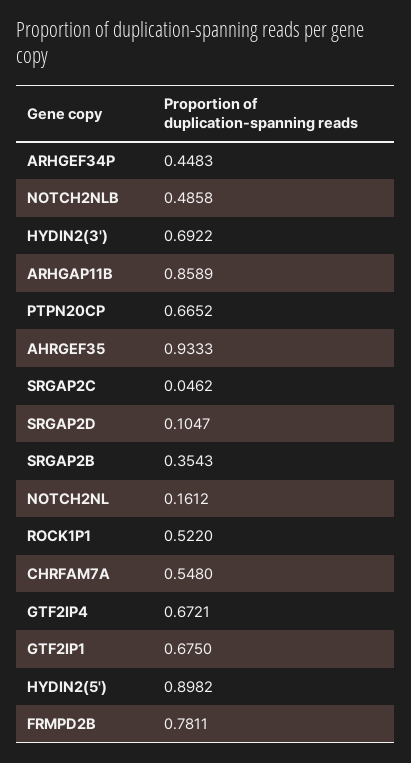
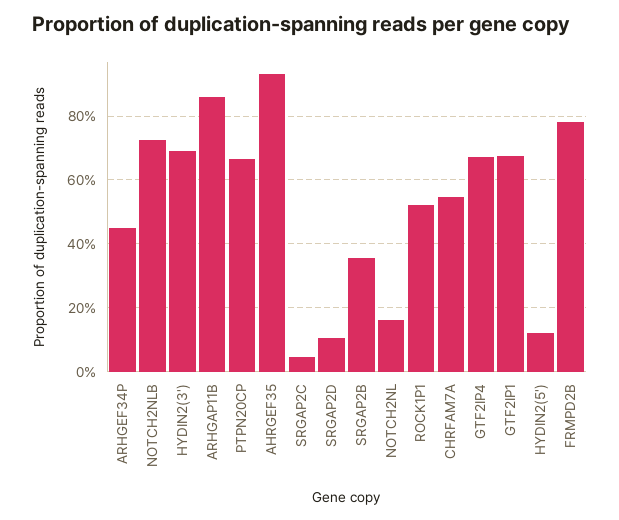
NOTCH2NLB: 0.4858 -> 0.72
HYDIN2(5'): 0.8982 -> 0.12

